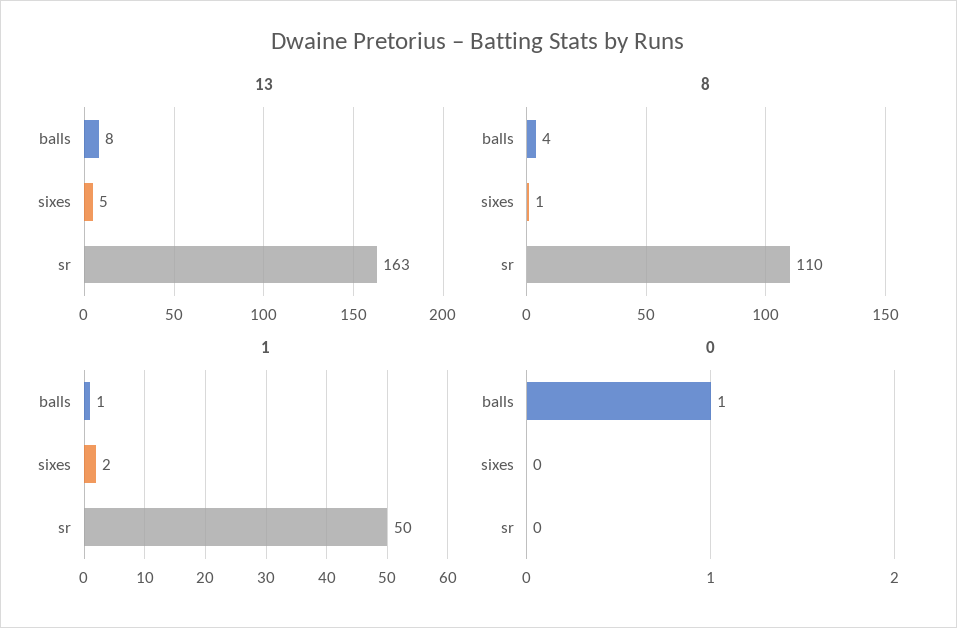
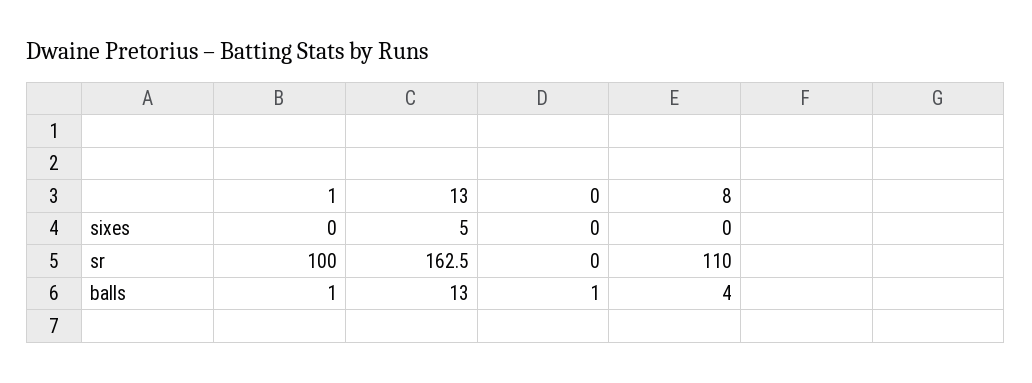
13, balls: 8 -> 13
8, sixes: 1 -> 0
1, sixes: 2 -> 0
1, sr: 50 -> 100

